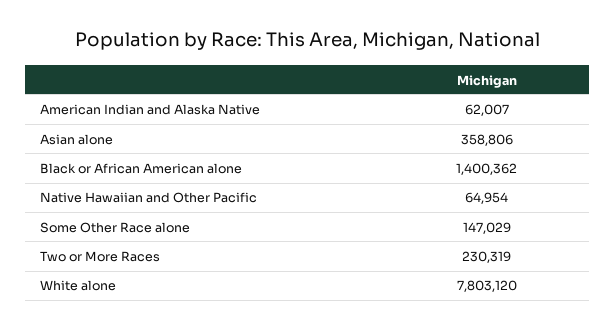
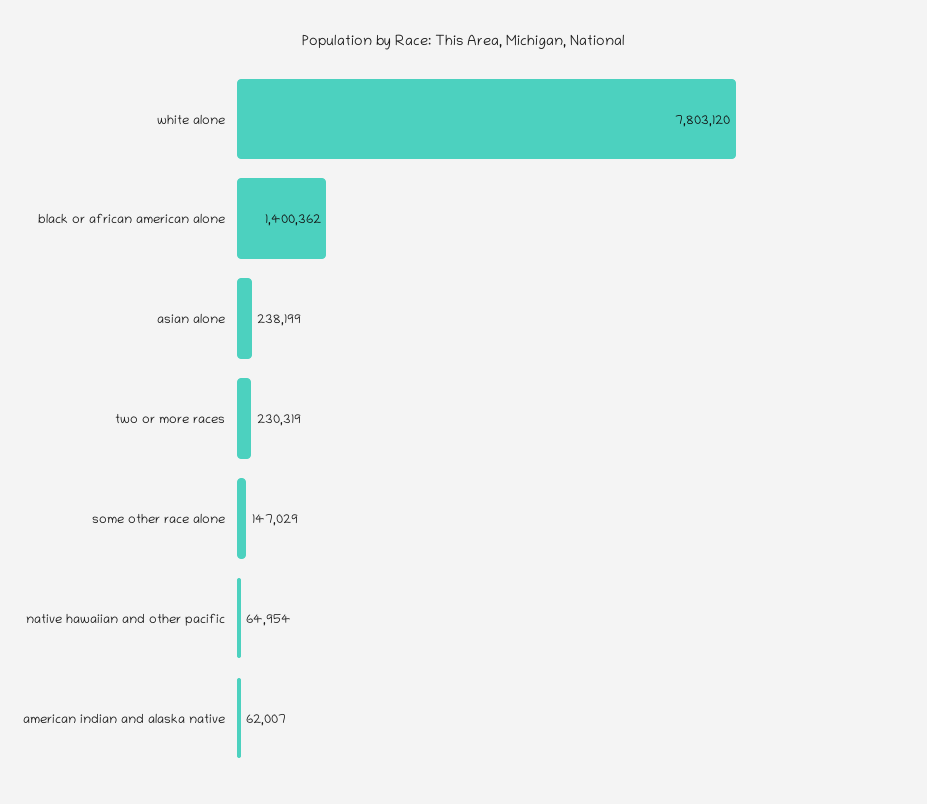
Asian alone: 358806 -> 238199

